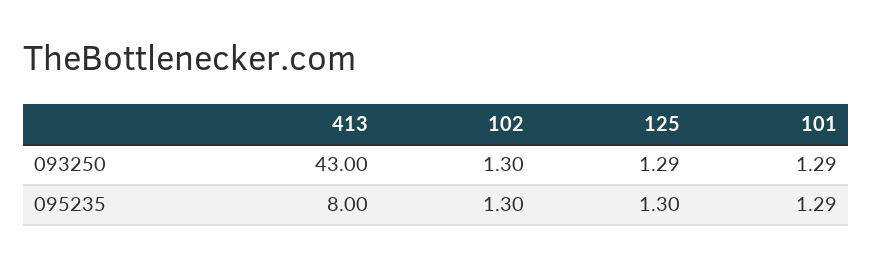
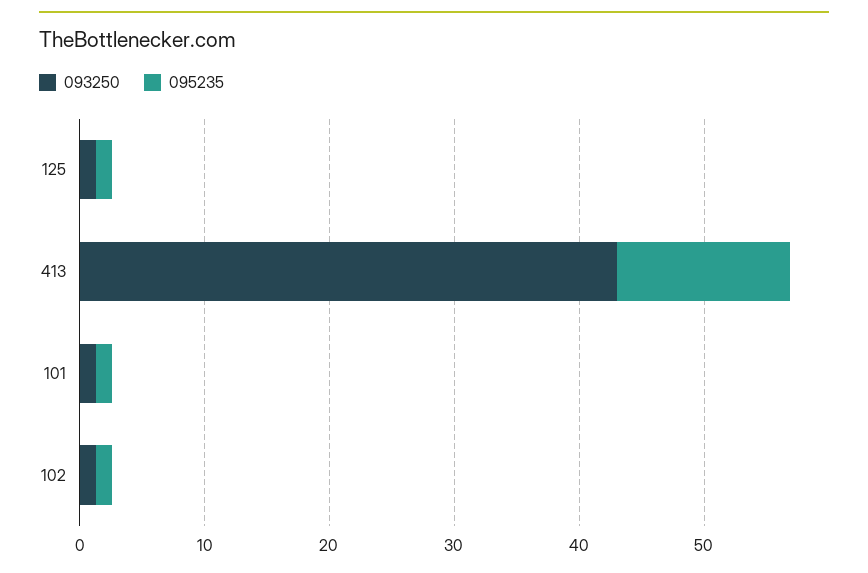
095235, 413: 8 -> 14

